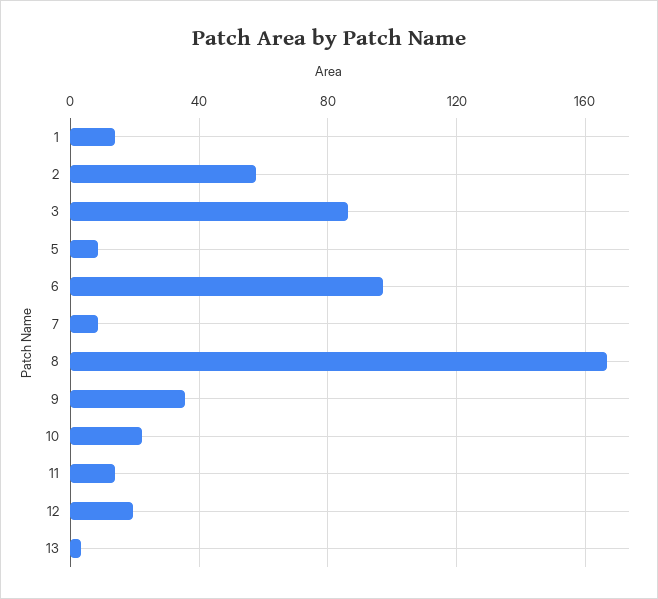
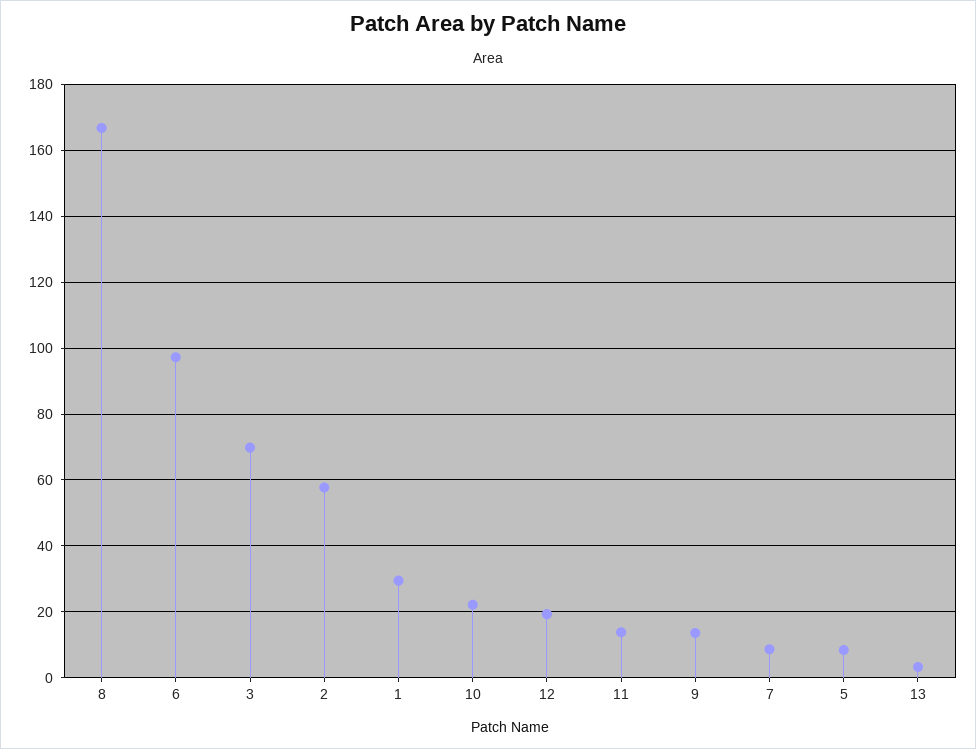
1: 15 -> 30
3: 85 -> 70
9: 35 -> 14

